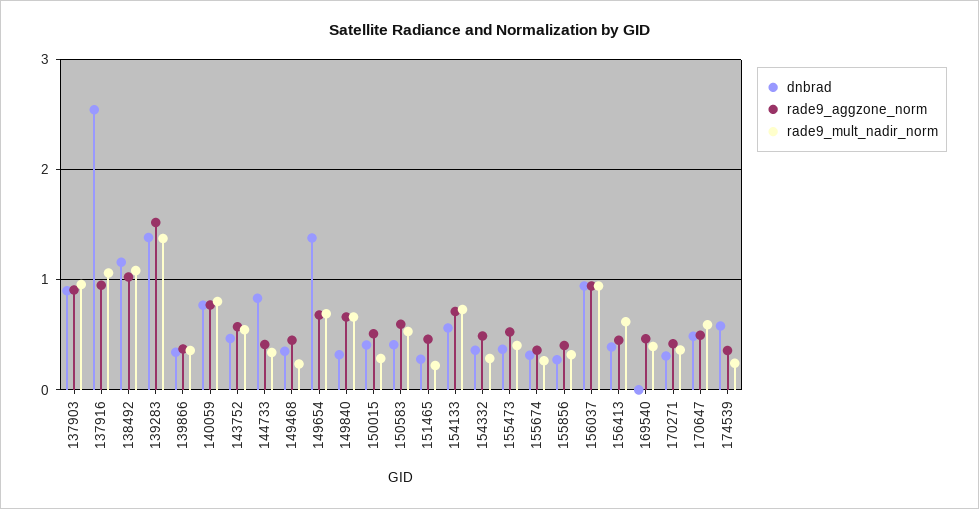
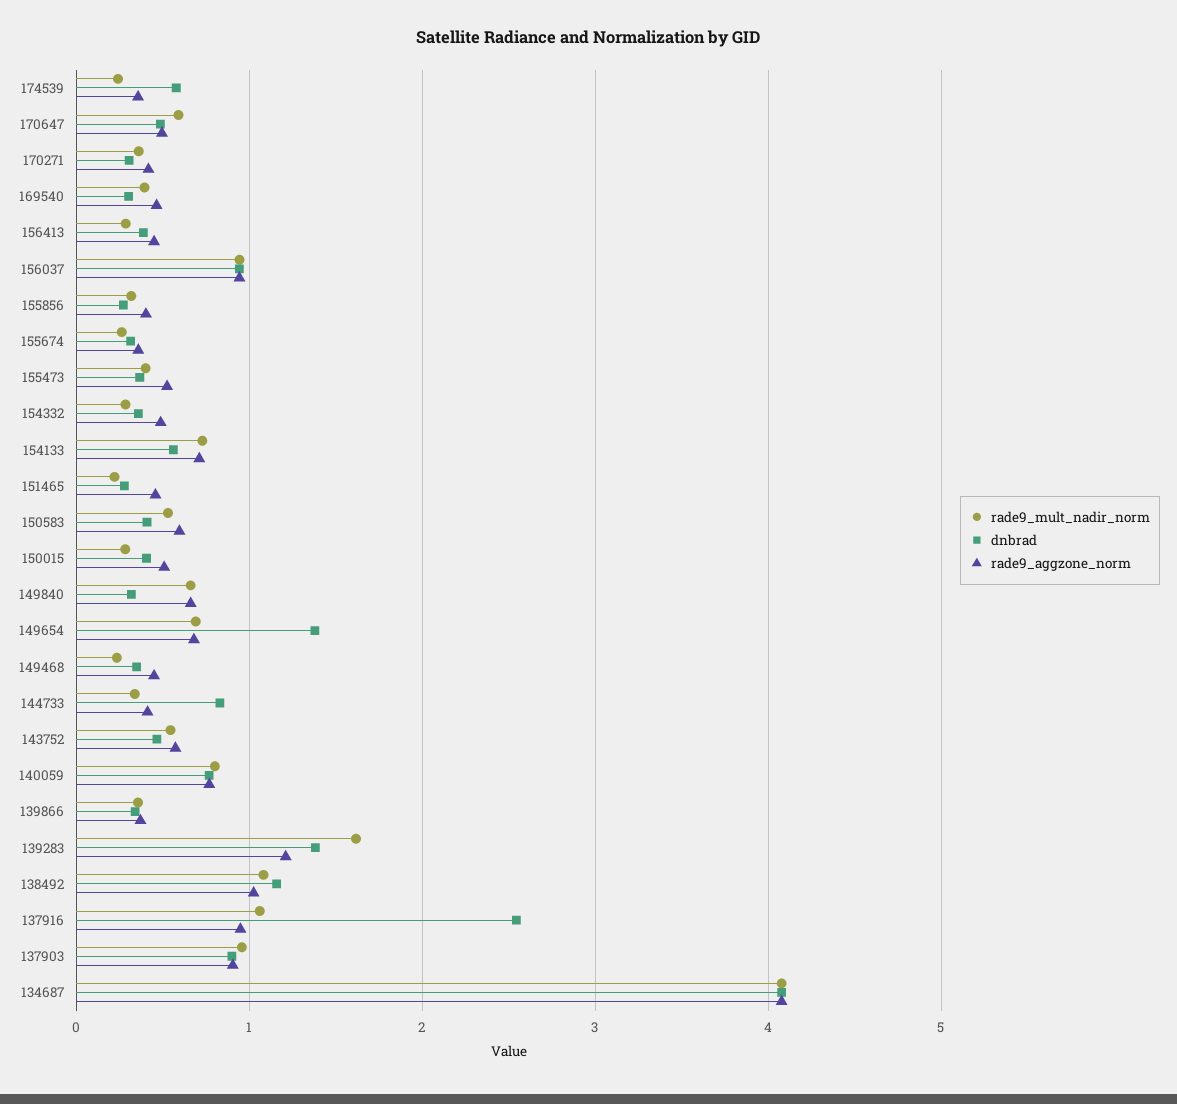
rade9_aggzone_norm, 139283: 1.5 -> 1.2
rade9_mult_nadir_norm, 139283: 1.4 -> 1.6
rade9_mult_nadir_norm, 156413: 0.6 -> 0.3
dnbrad, 169540: 0 -> 0.3
rade9_mult_nadir_norm, 134687: none -> 4.1
dnbrad, 134687: none -> 4.1
rade9_aggzone_norm, 134687: none -> 4.1

